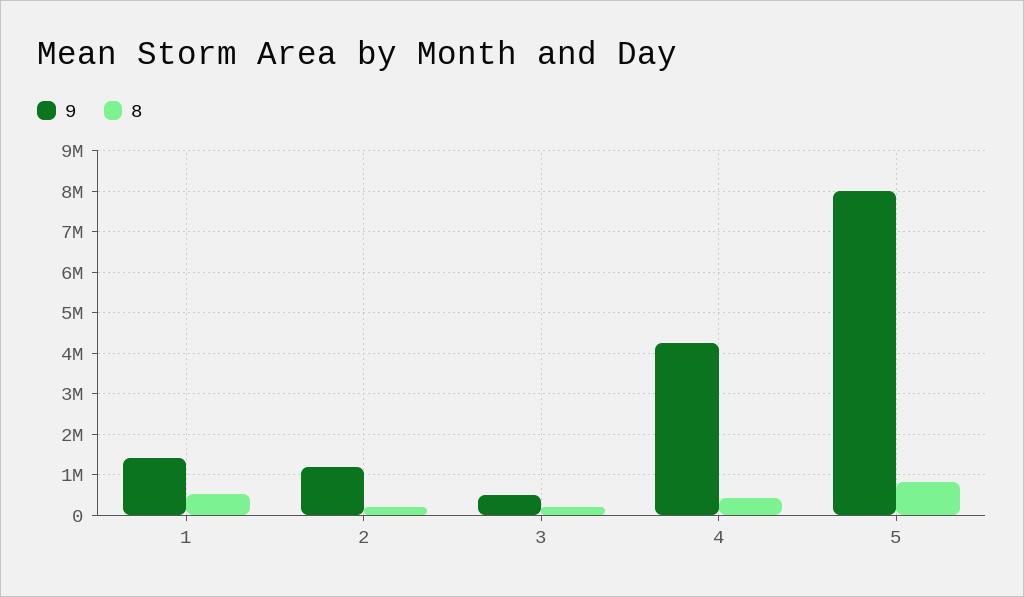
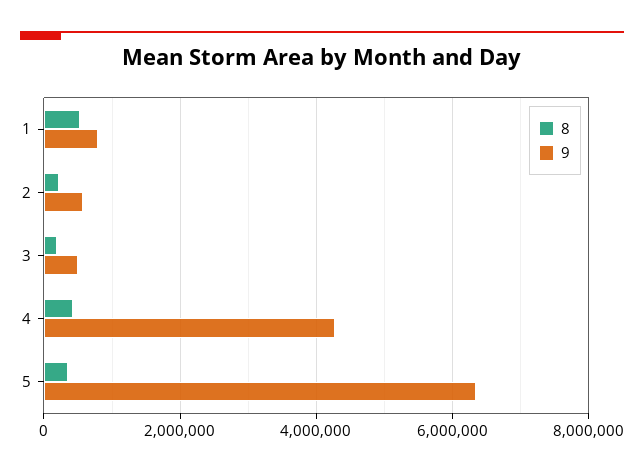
9, 1: 1400000 -> 800000
9, 2: 1200000 -> 600000
9, 5: 8000000 -> 6400000
8, 5: 800000 -> 400000

